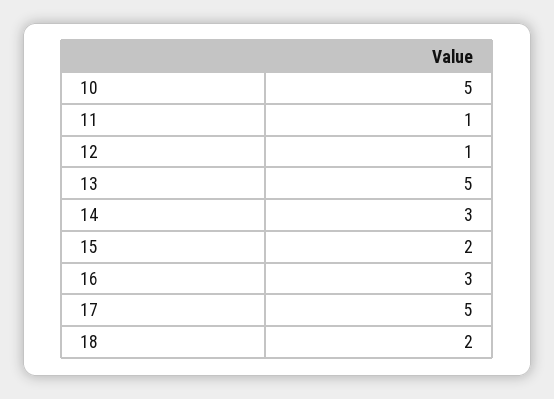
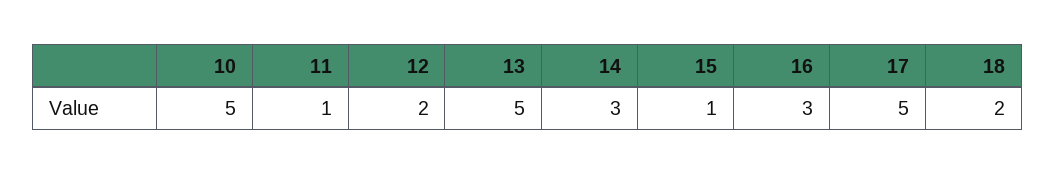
12: 1 -> 2
15: 2 -> 1

